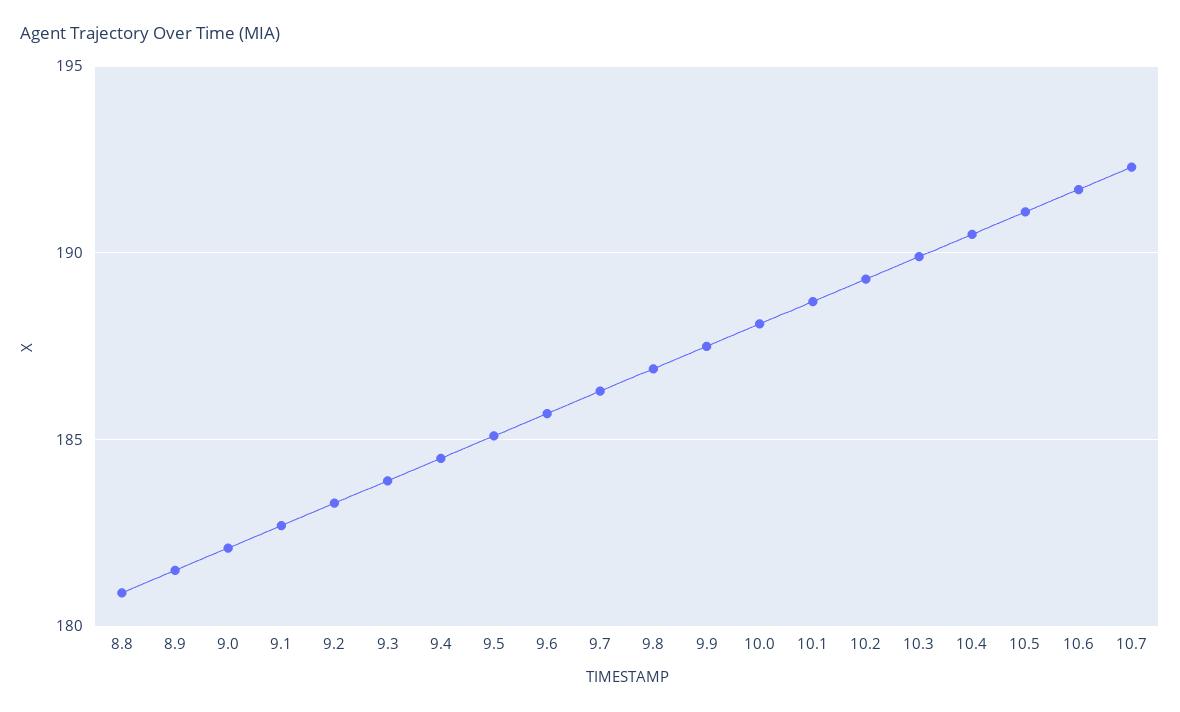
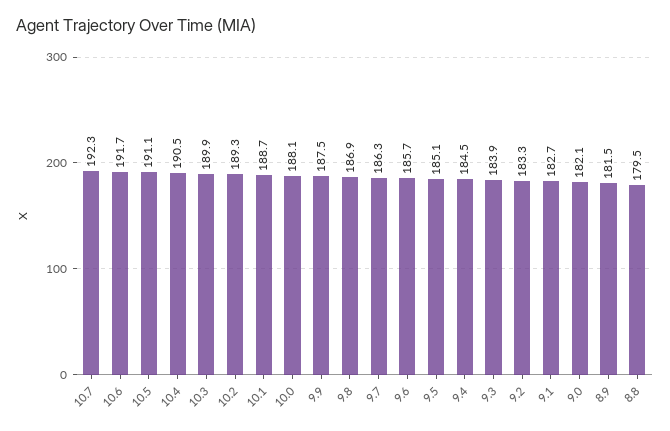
8.8: 181 -> 179.5

